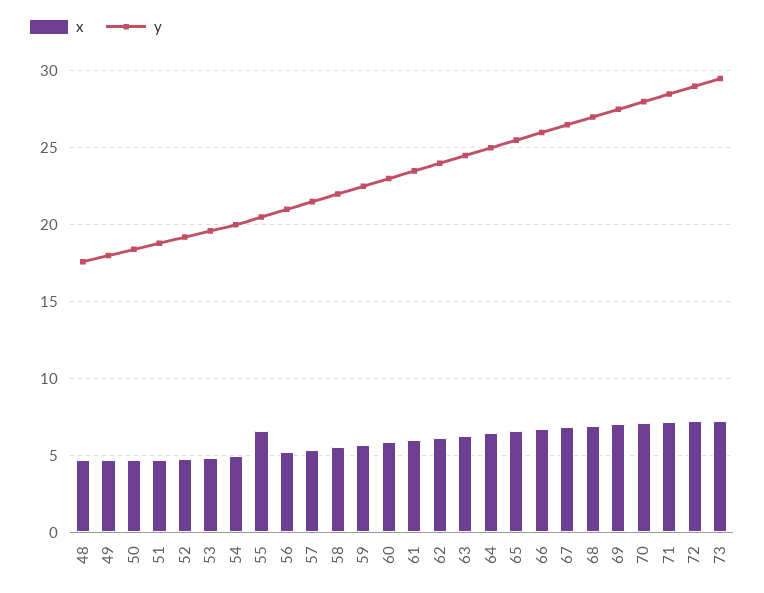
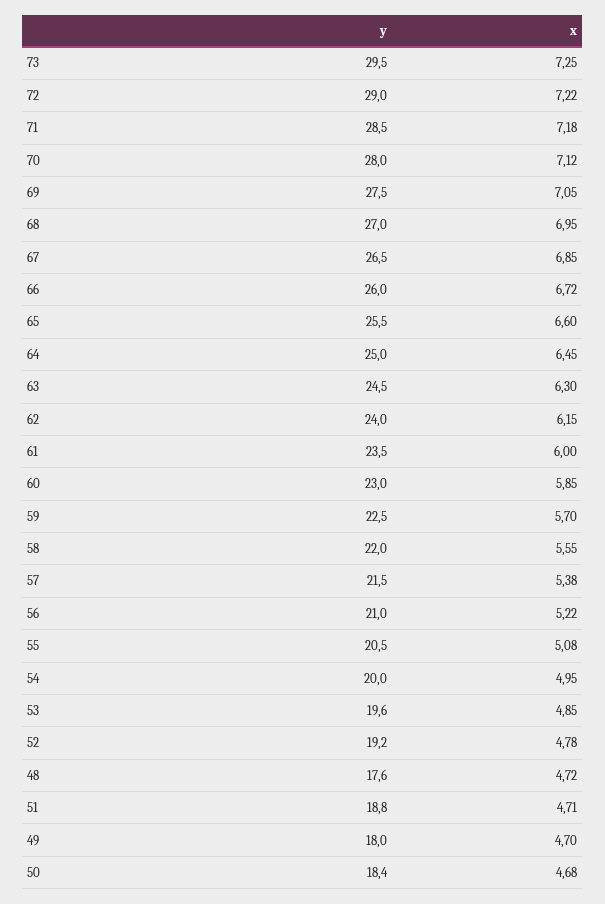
x, 55: 6.5 -> 5.08

